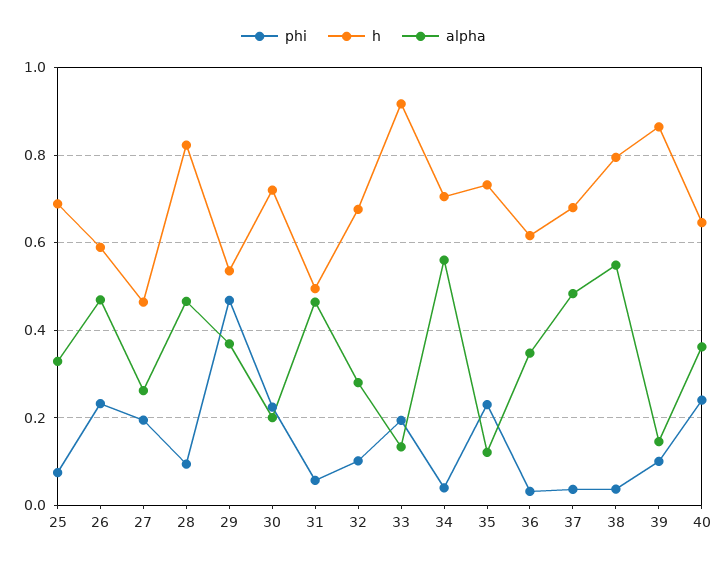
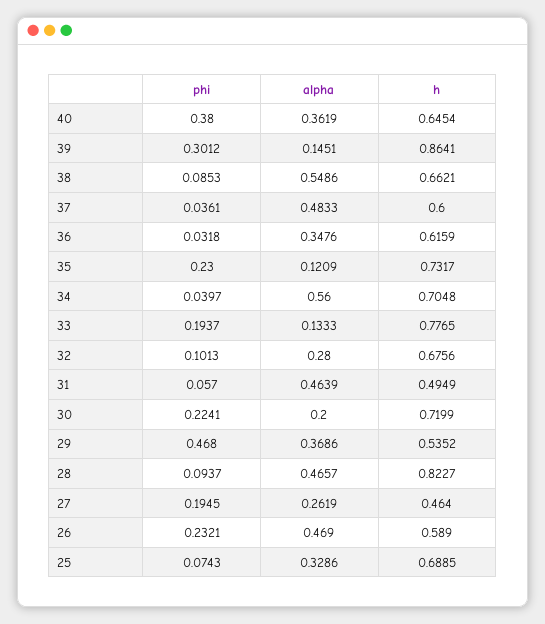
h, 33: 0.92 -> 0.7765
h, 37: 0.68 -> 0.6
phi, 38: 0.04 -> 0.0853
h, 38: 0.8 -> 0.6621
phi, 39: 0.1 -> 0.3012
phi, 40: 0.24 -> 0.38

